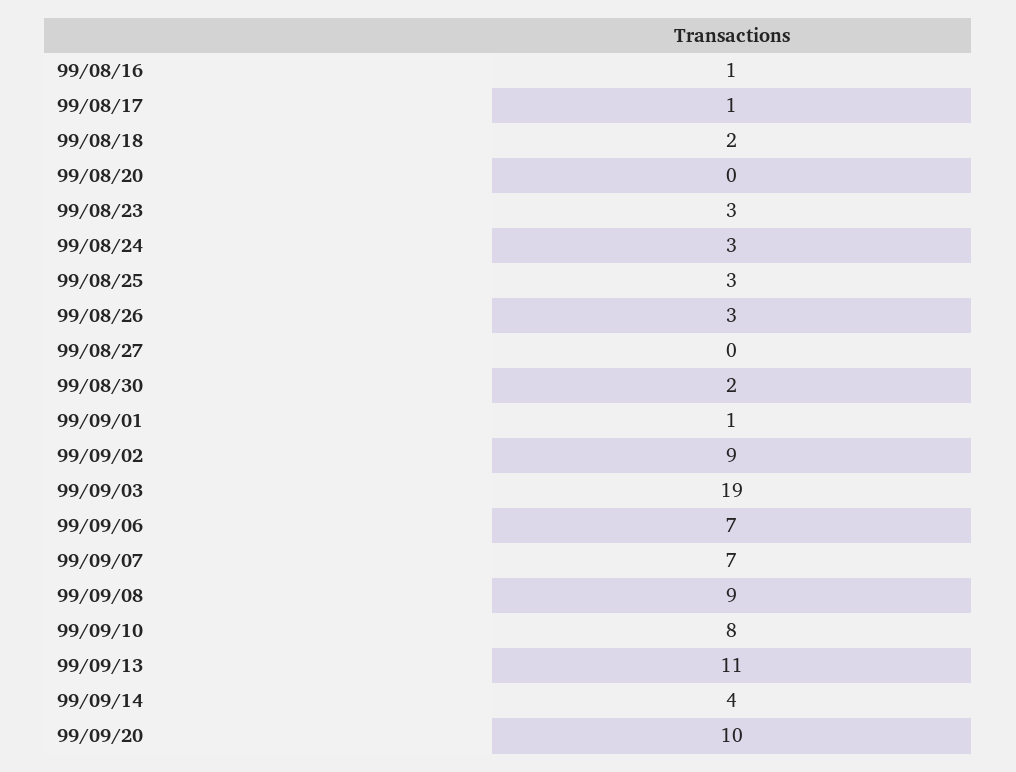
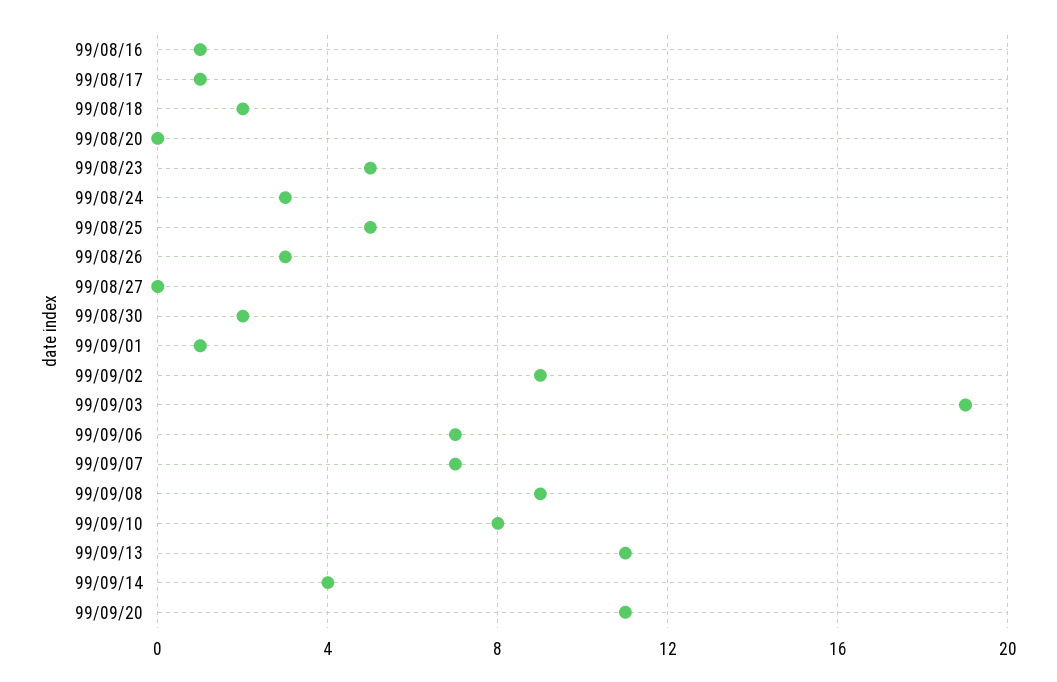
99/08/23: 3 -> 5
99/08/25: 3 -> 5
99/09/20: 10 -> 11

